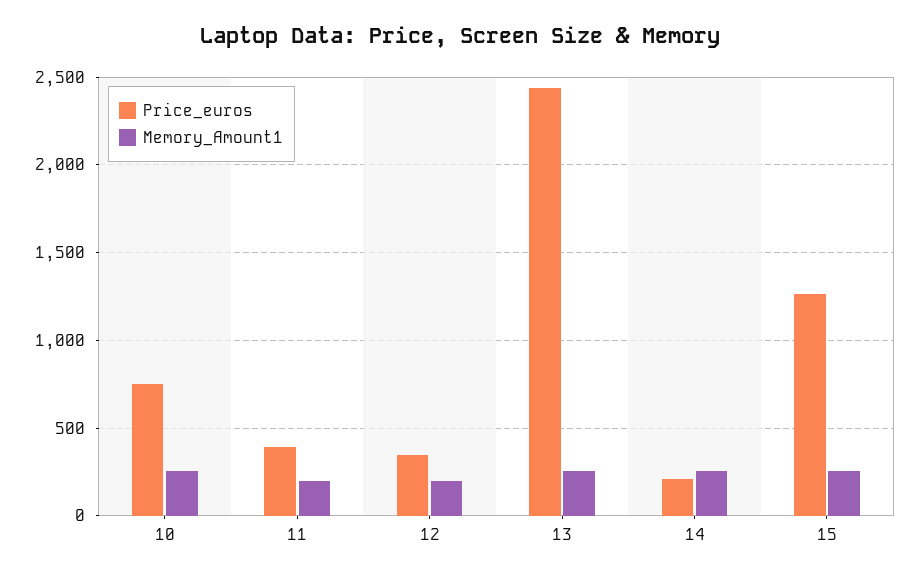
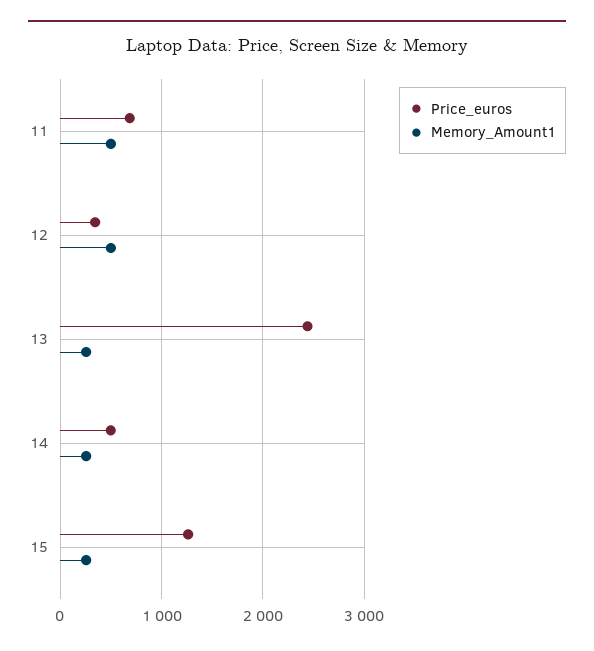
Price_euros, 10: 750 -> none
Memory_Amount1, 10: 250 -> none
Price_euros, 11: 400 -> 700
Memory_Amount1, 11: 200 -> 500
Memory_Amount1, 12: 200 -> 500
Price_euros, 14: 200 -> 500

